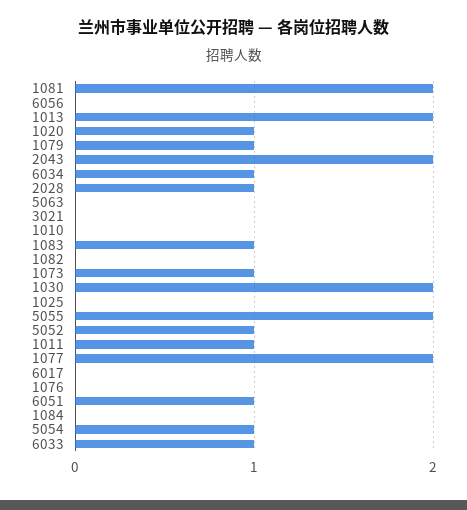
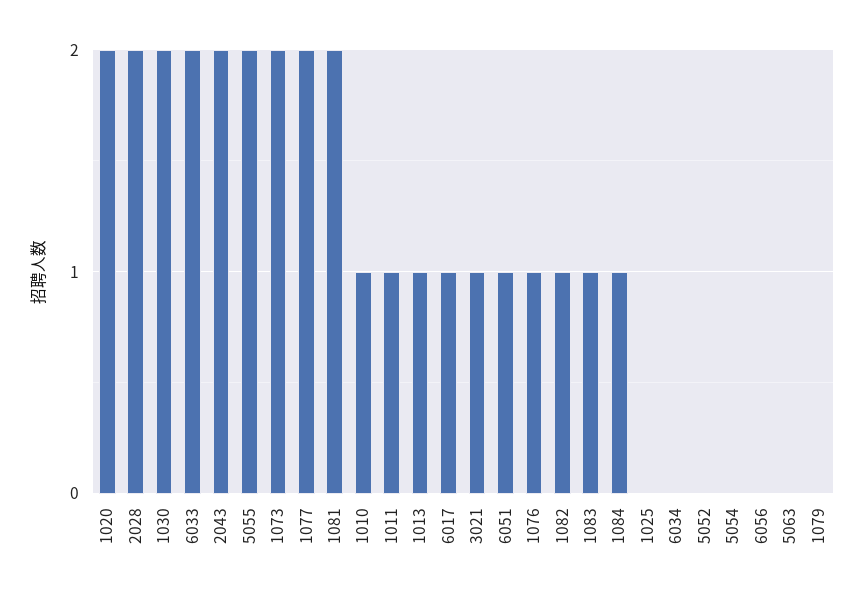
1013: 2 -> 1
1020: 1 -> 2
1079: 1 -> 0
6034: 1 -> 0
2028: 1 -> 2
3021: 0 -> 1
1010: 0 -> 1
1082: 0 -> 1
1073: 1 -> 2
5052: 1 -> 0
6017: 0 -> 1
1076: 0 -> 1
1084: 0 -> 1
5054: 1 -> 0
6033: 1 -> 2

